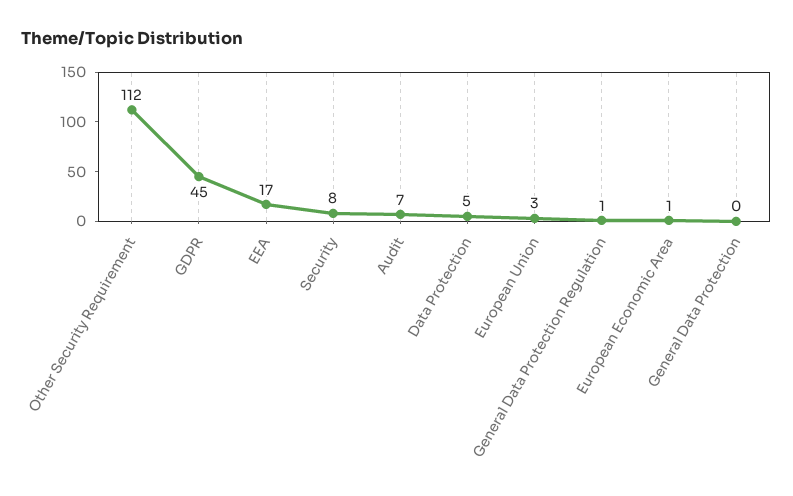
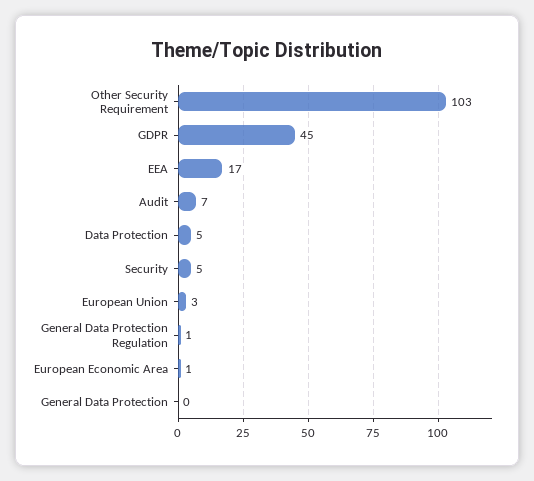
Other Security Requirement: 112 -> 103
Security: 8 -> 5

